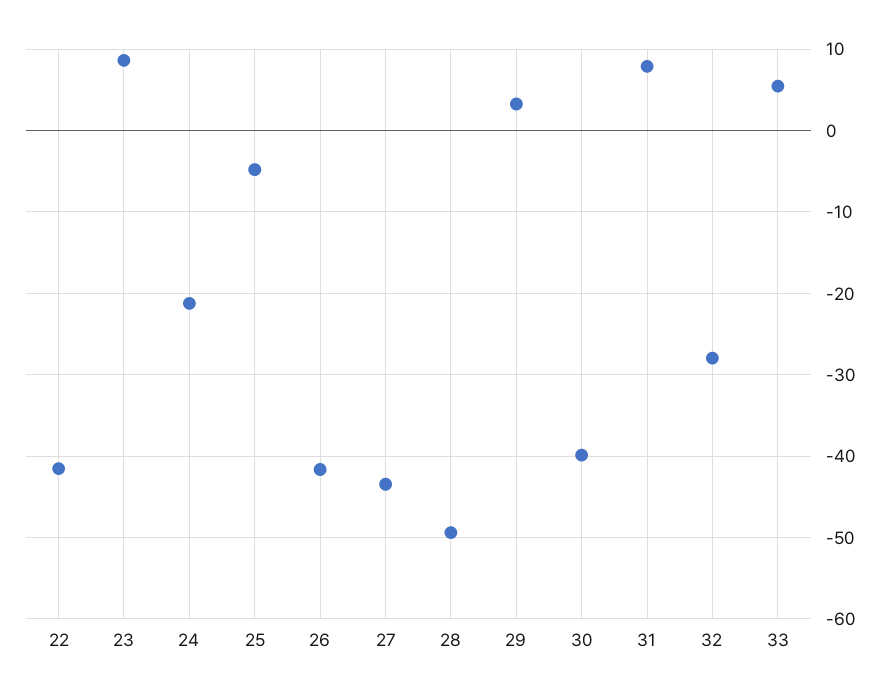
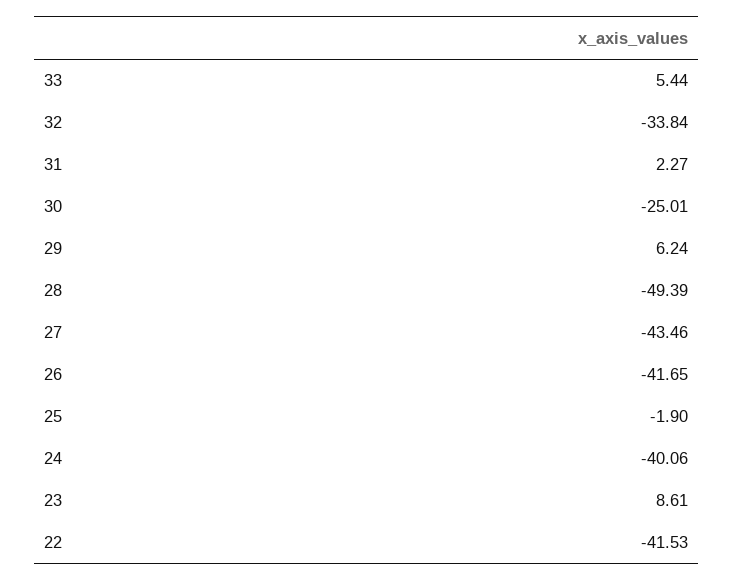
24: -21 -> -40.06
25: -5 -> -1.9
29: 3 -> 6.24
30: -40 -> -25.01
31: 8 -> 2.27
32: -28 -> -33.84

